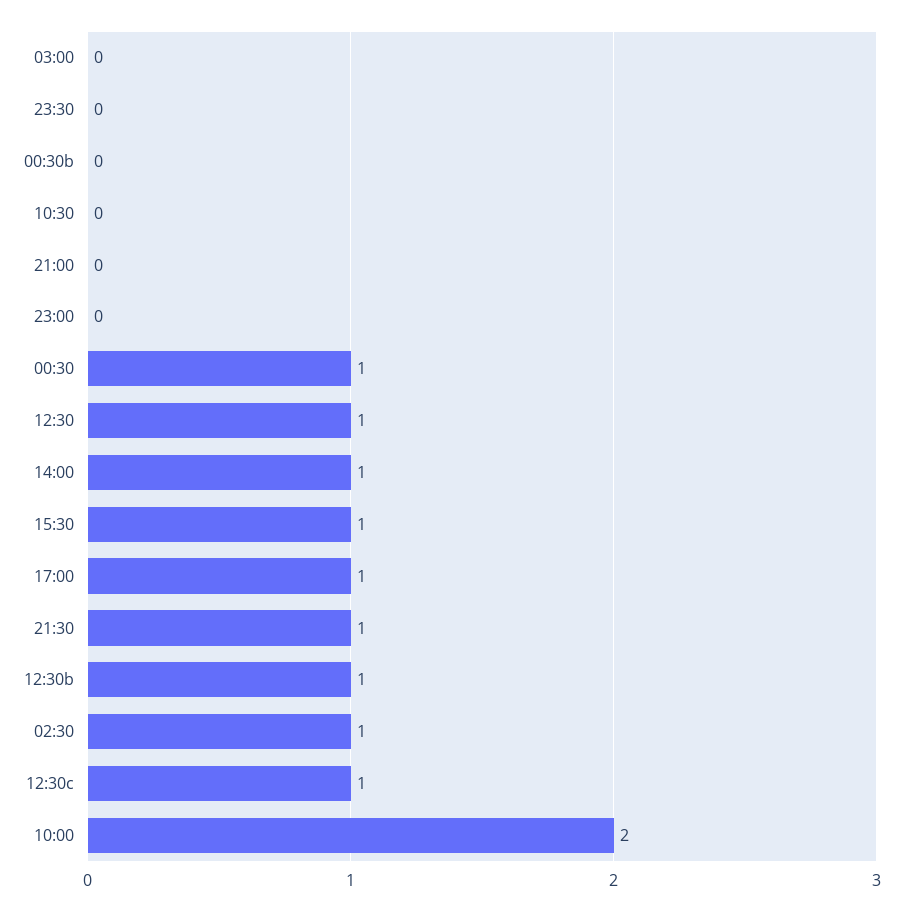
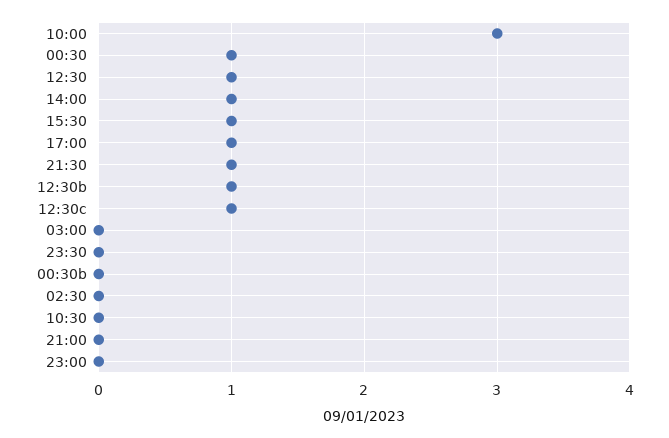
02:30: 1 -> 0
10:00: 2 -> 3

